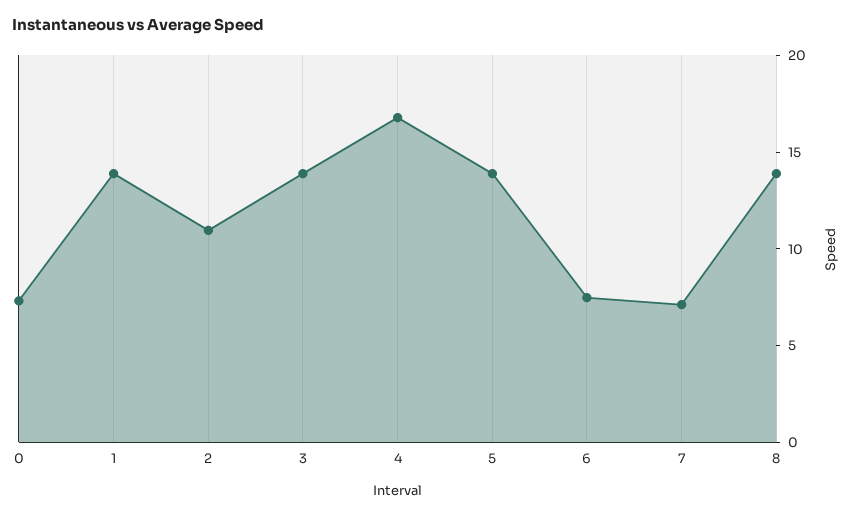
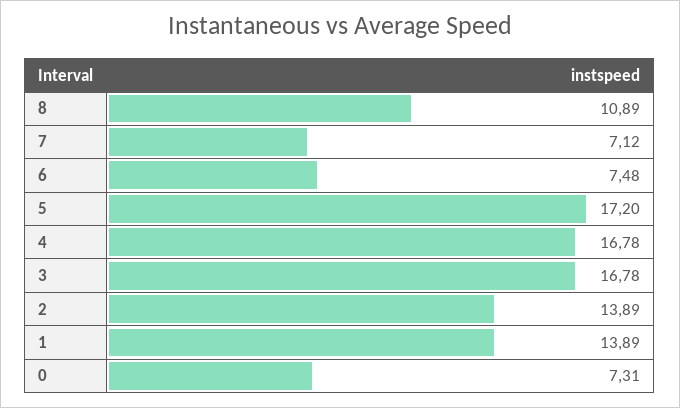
2: 11 -> 13.89
3: 14 -> 16.78
5: 14 -> 17.2
8: 14 -> 10.89

